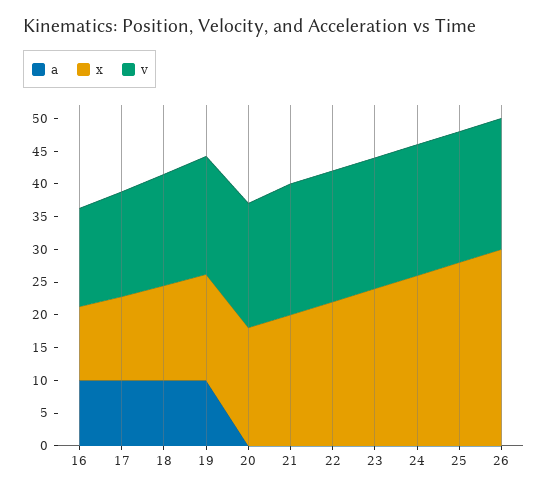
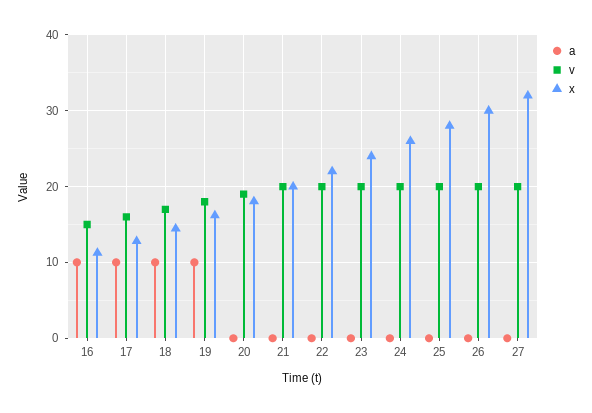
a, 27: none -> 0
v, 27: none -> 20
x, 27: none -> 32

